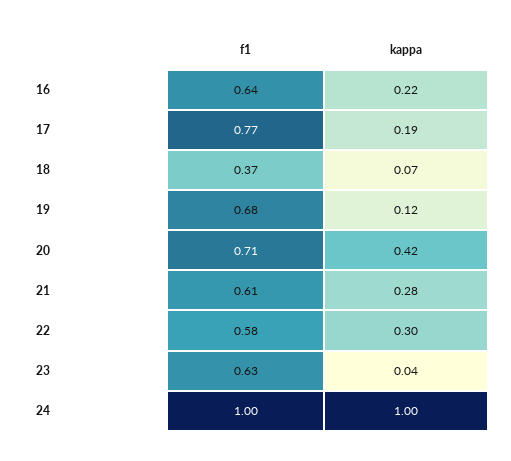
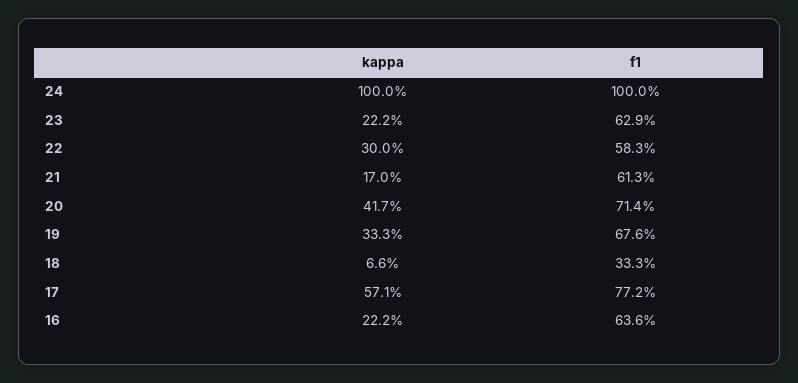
kappa, 17: 0.19 -> 0.571
f1, 18: 0.37 -> 0.333
kappa, 19: 0.12 -> 0.333
kappa, 21: 0.28 -> 0.17
kappa, 23: 0.04 -> 0.222

